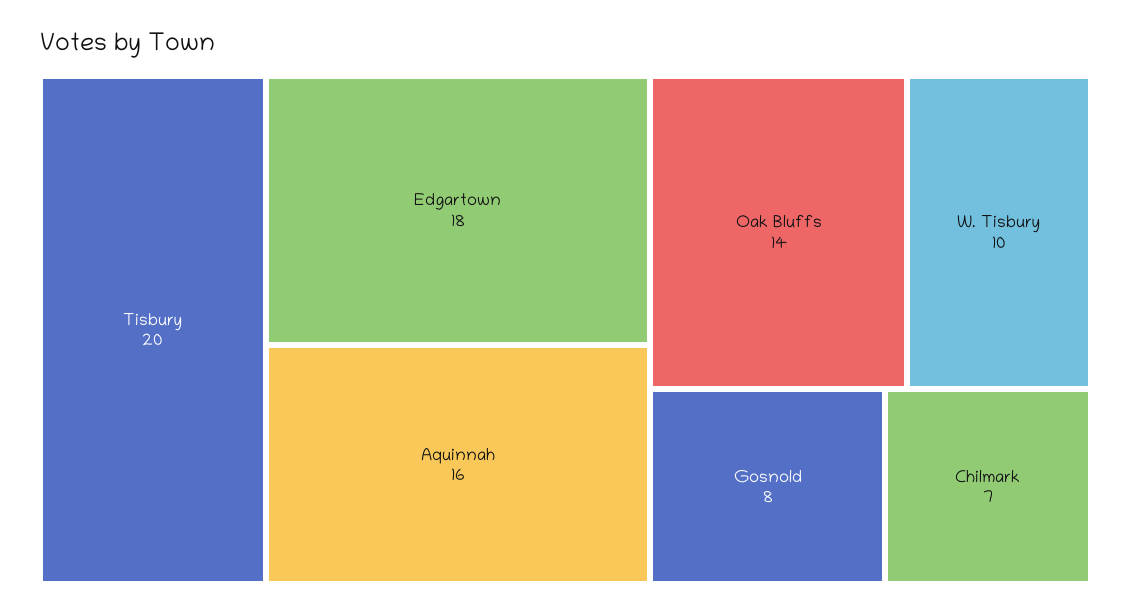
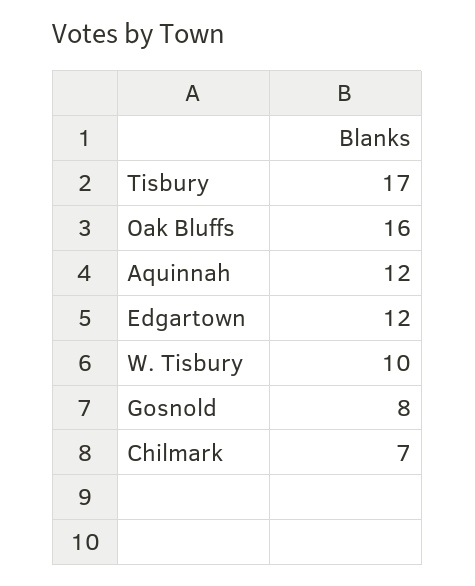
Tisbury: 20 -> 17
Edgartown: 18 -> 12
Aquinnah: 16 -> 12
Oak Bluffs: 14 -> 16

